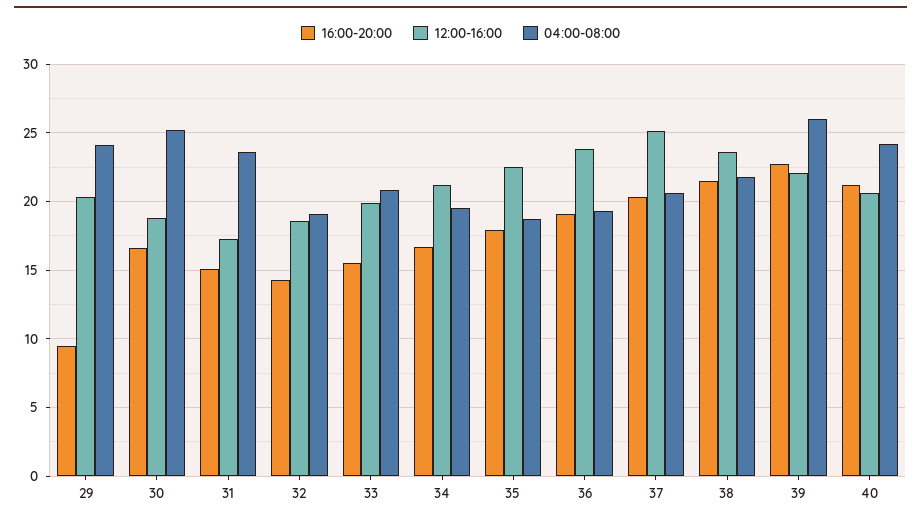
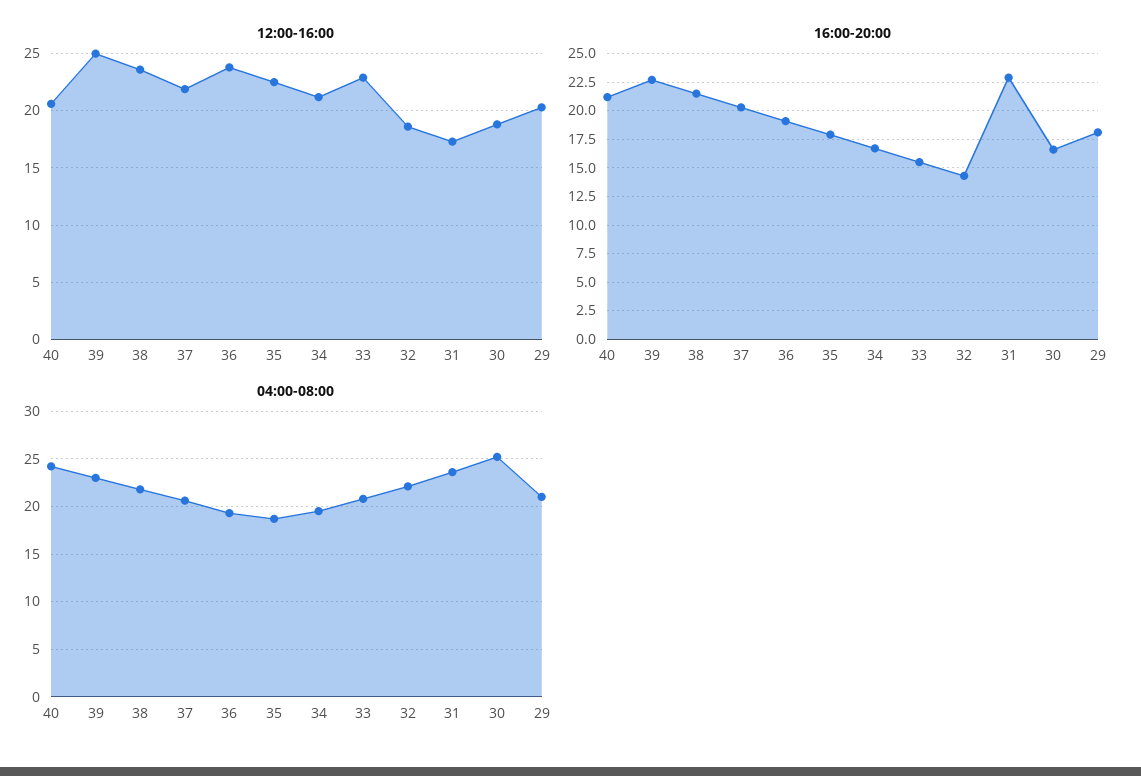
16:00-20:00, 29: 9.5 -> 17.5
04:00-08:00, 29: 24 -> 21
16:00-20:00, 31: 15 -> 22.5
04:00-08:00, 32: 19 -> 22
12:00-16:00, 33: 20 -> 23
12:00-16:00, 37: 25 -> 22
12:00-16:00, 39: 22 -> 25
04:00-08:00, 39: 26 -> 23

